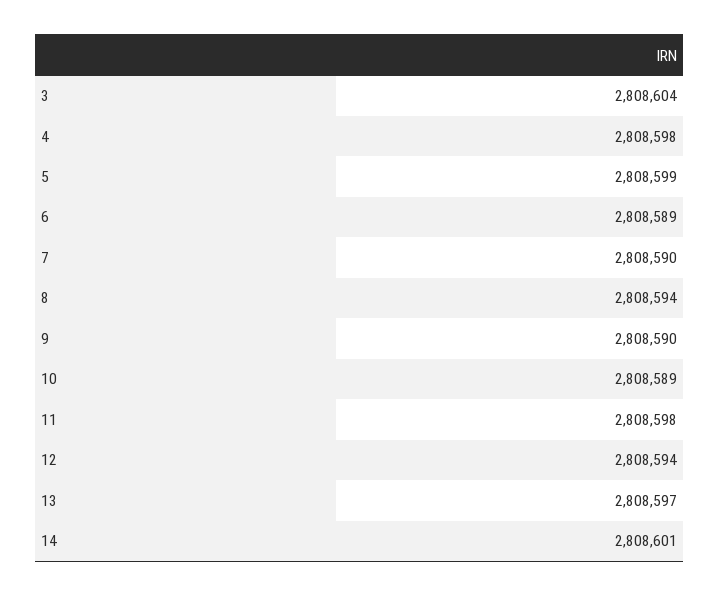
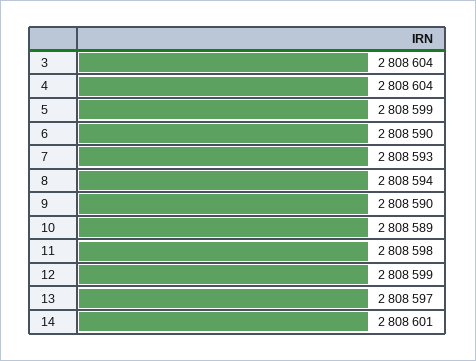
4: 2808598 -> 2808604
6: 2808589 -> 2808590
7: 2808590 -> 2808593
12: 2808594 -> 2808599

